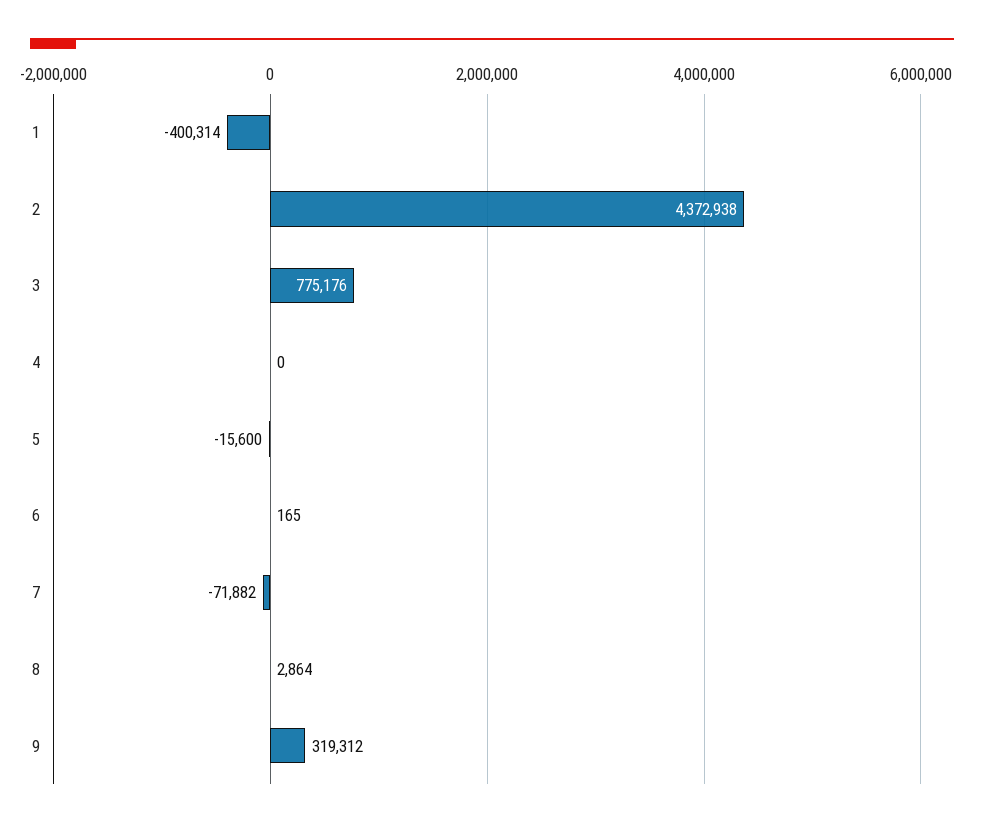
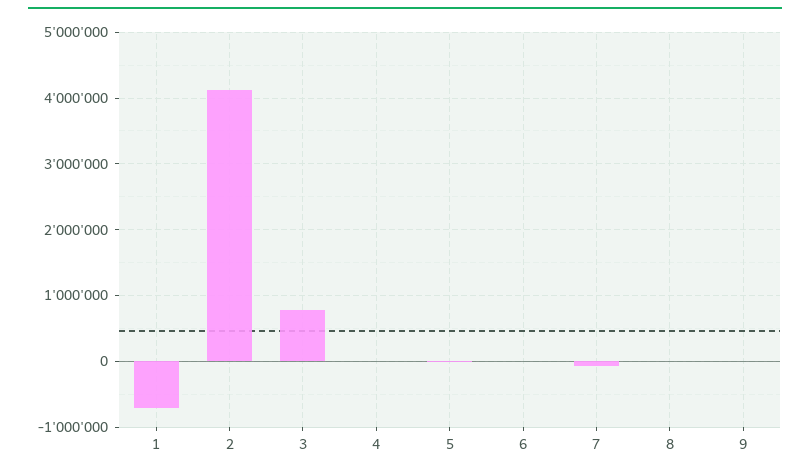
1: -400314 -> -700000
2: 4372938 -> 4100000
9: 319312 -> 0

